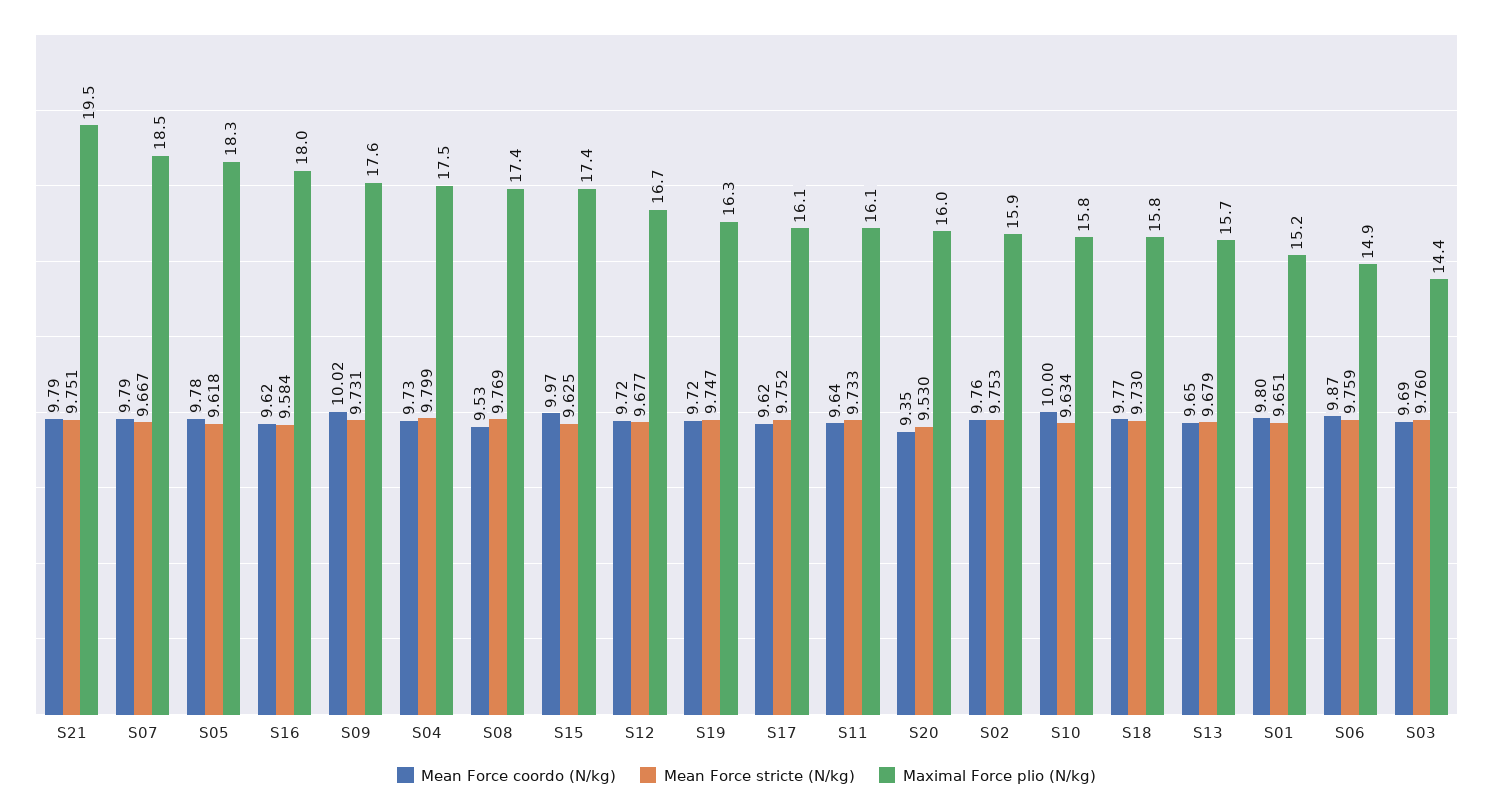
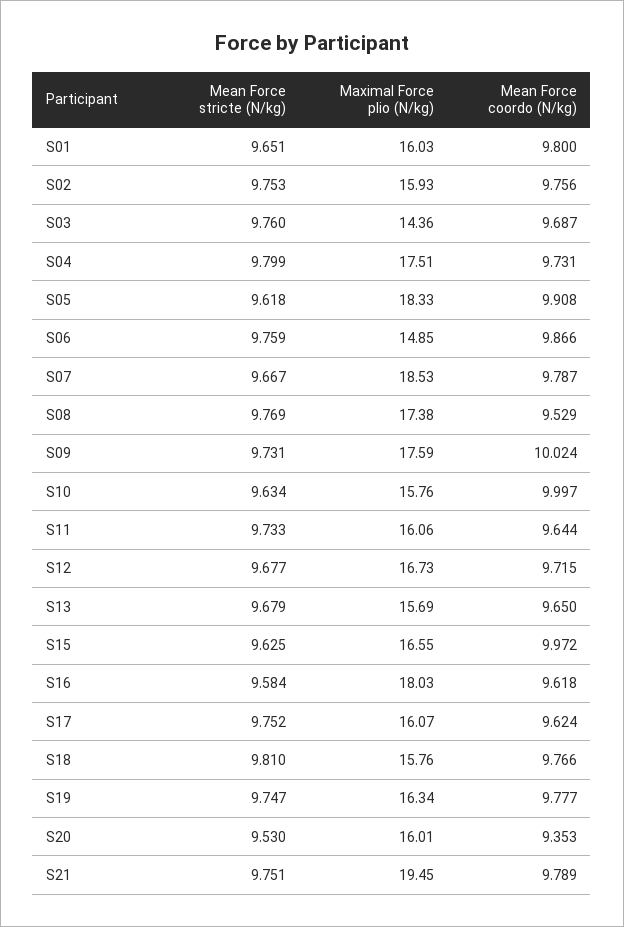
Mean Force coordo (N/kg), S05: 9.78 -> 9.908
Maximal Force plio (N/kg), S15: 17.4 -> 16.55
Mean Force coordo (N/kg), S19: 9.72 -> 9.777
Mean Force stricte (N/kg), S18: 9.73 -> 9.81
Maximal Force plio (N/kg), S01: 15.2 -> 16.03

